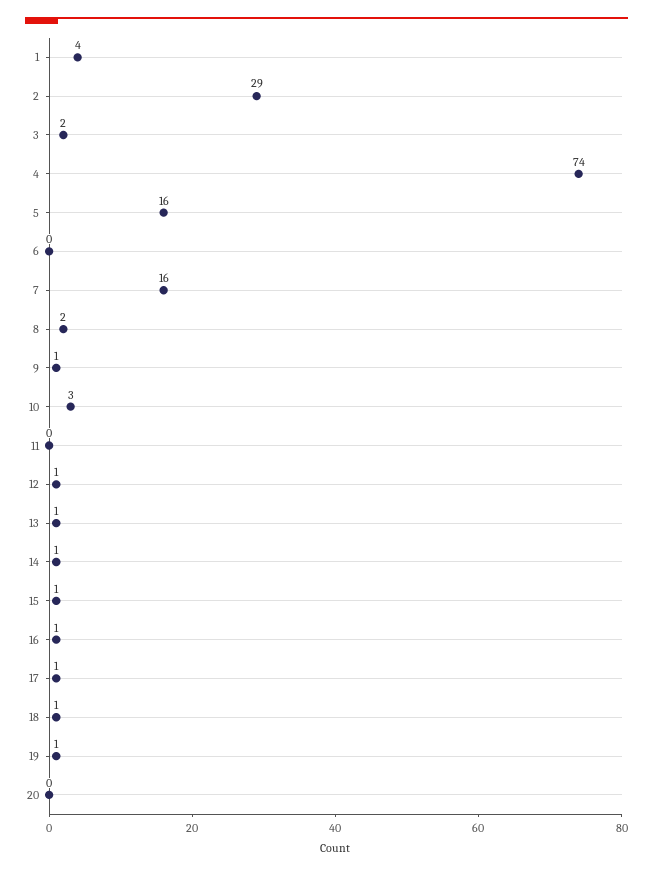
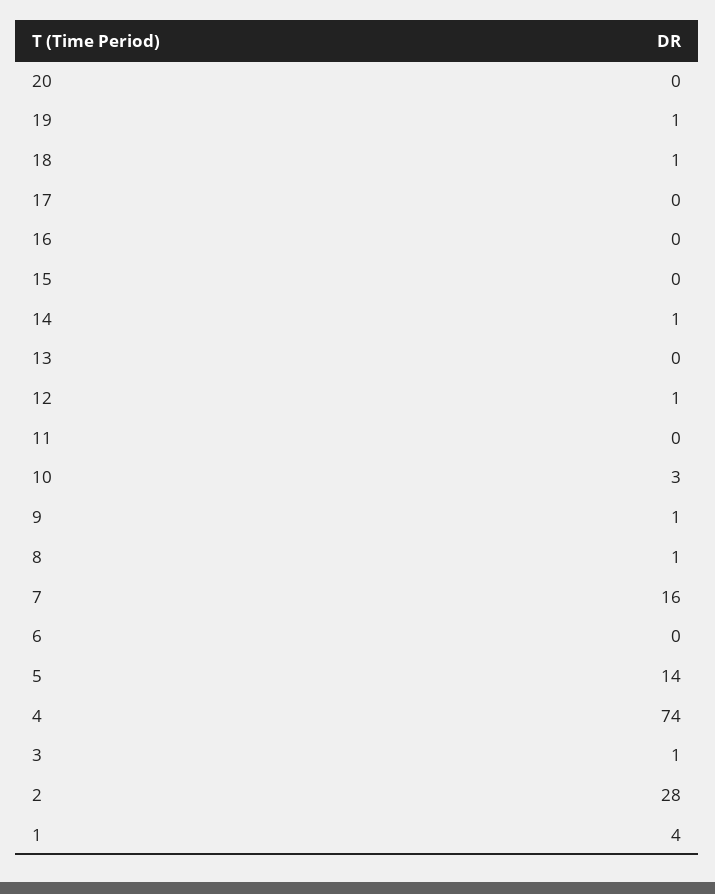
2: 29 -> 28
3: 2 -> 1
5: 16 -> 14
8: 2 -> 1
13: 1 -> 0
15: 1 -> 0
16: 1 -> 0
17: 1 -> 0

